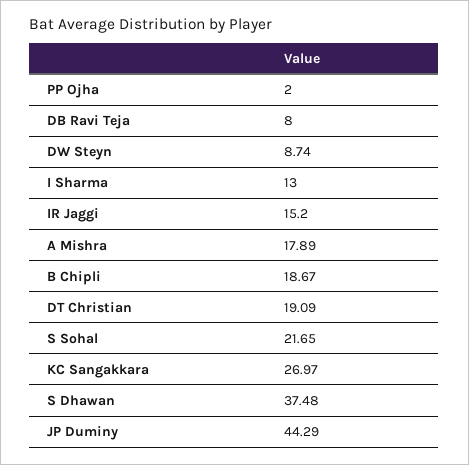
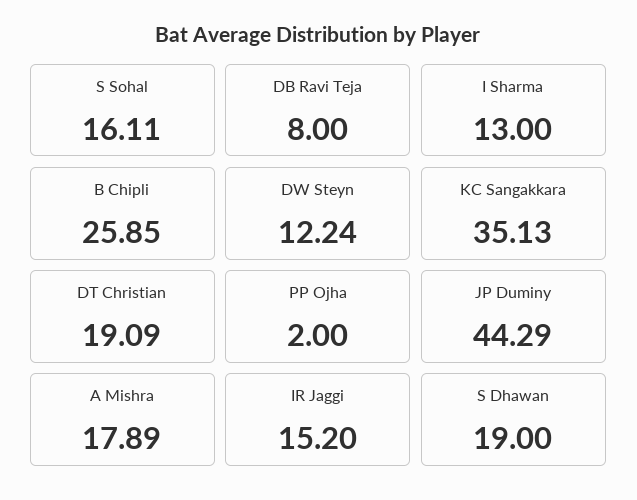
DW Steyn: 8.74 -> 12.24
B Chipli: 18.67 -> 25.85
S Sohal: 21.65 -> 16.11
KC Sangakkara: 26.97 -> 35.13
S Dhawan: 37.48 -> 19

